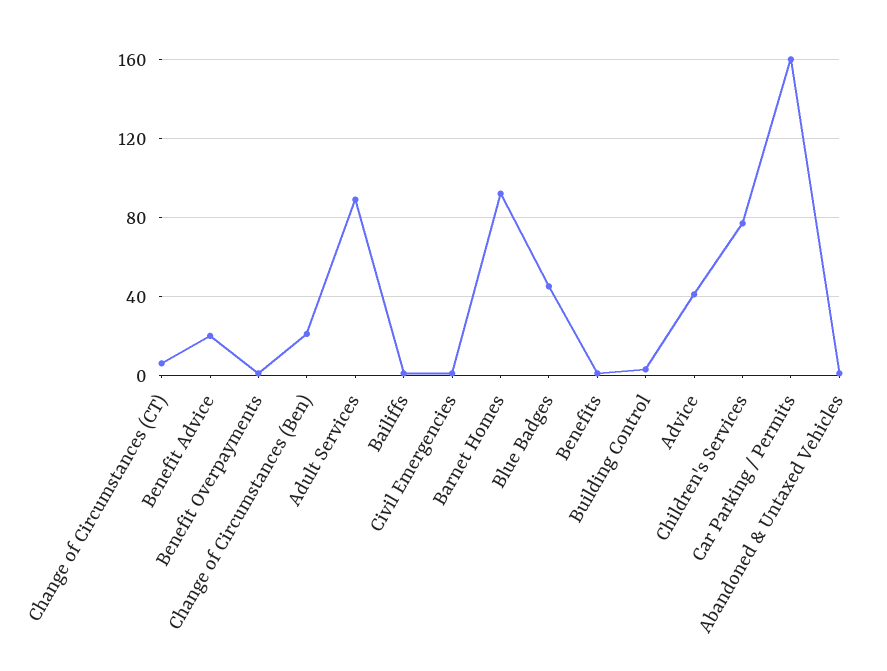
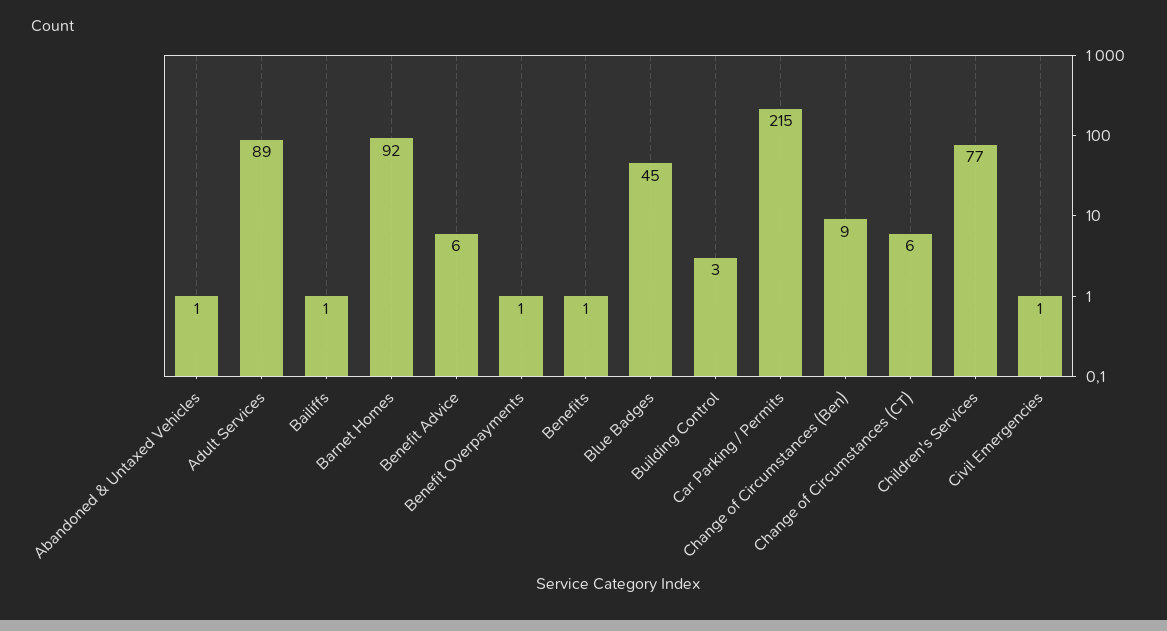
Benefit Advice: 20 -> 6
Change of Circumstances (Ben): 20 -> 9
Advice: 40 -> none
Car Parking / Permits: 160 -> 215

